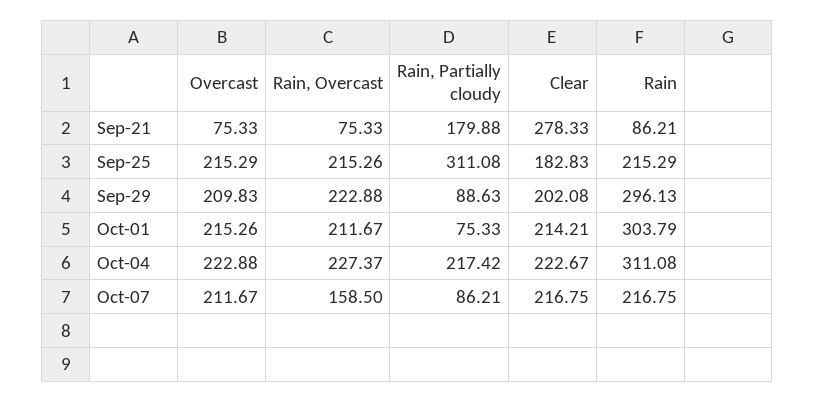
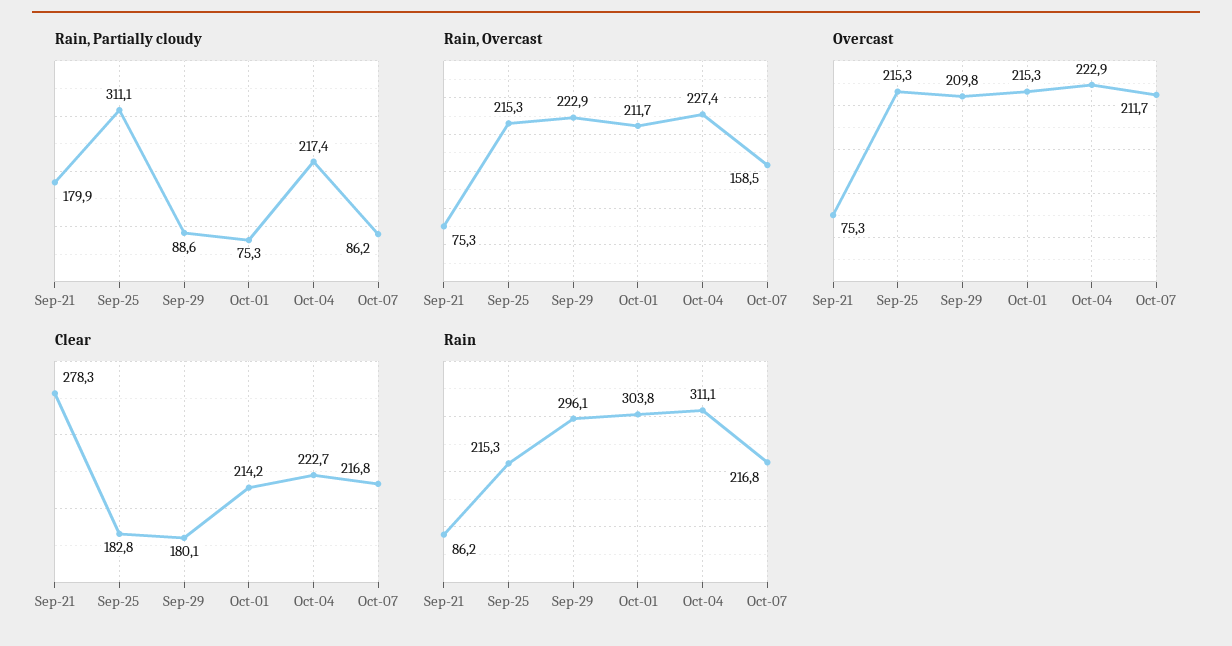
Clear, Sep-29: 202.08 -> 180.1

